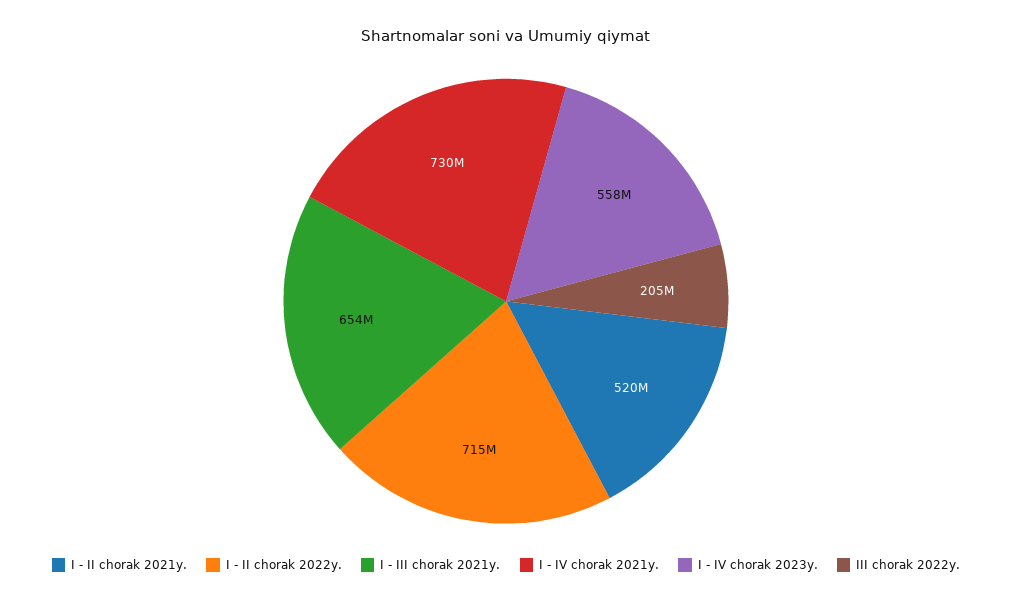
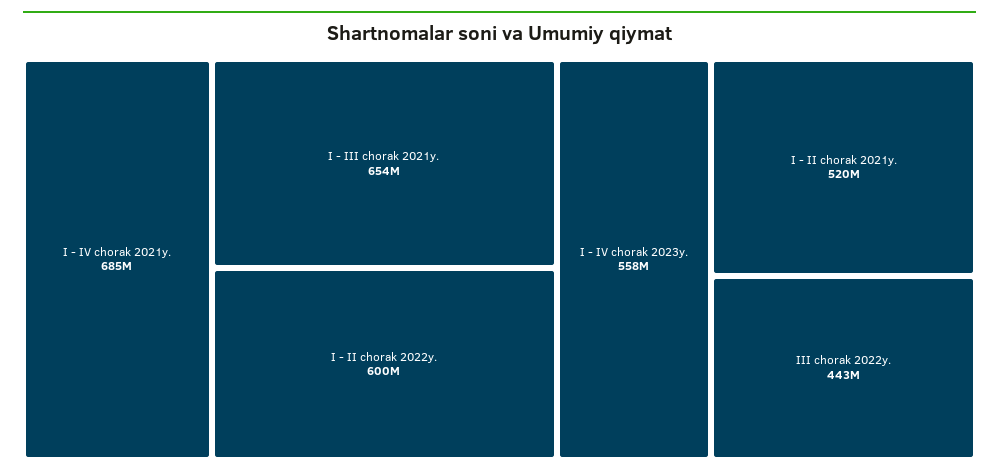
I - II chorak 2022y.: 715000000 -> 600000000
I - IV chorak 2021y.: 730000000 -> 685000000
III chorak 2022y.: 205000000 -> 443000000

